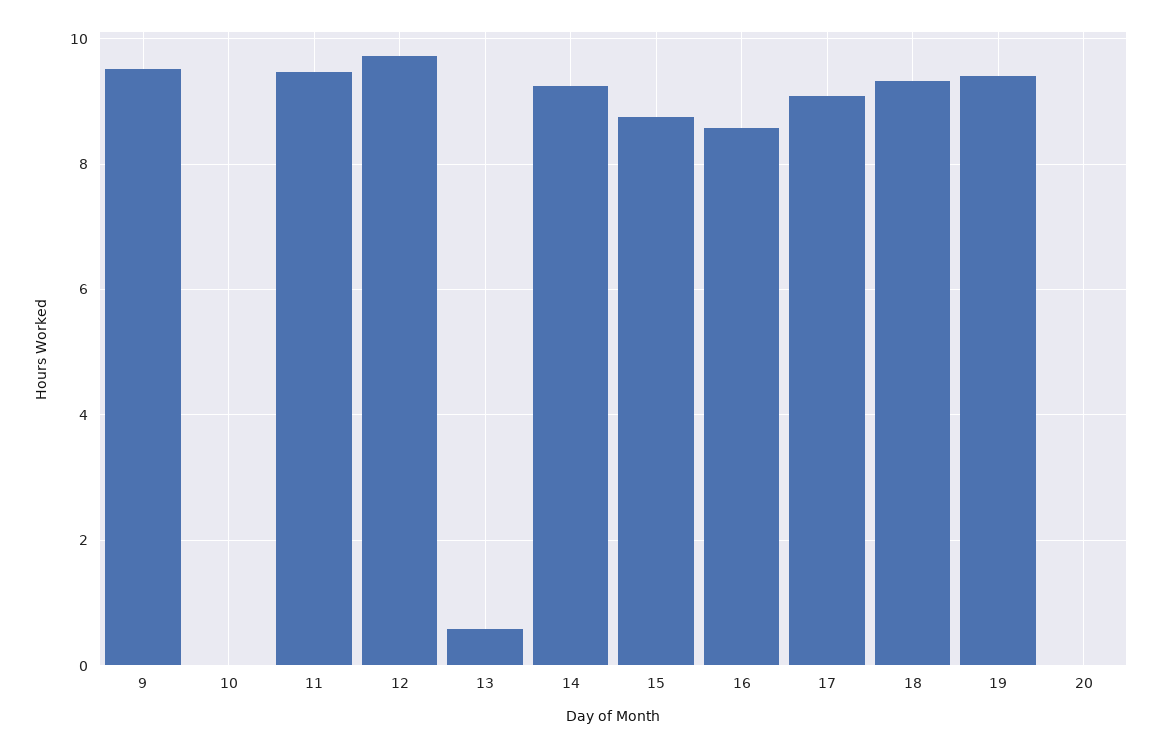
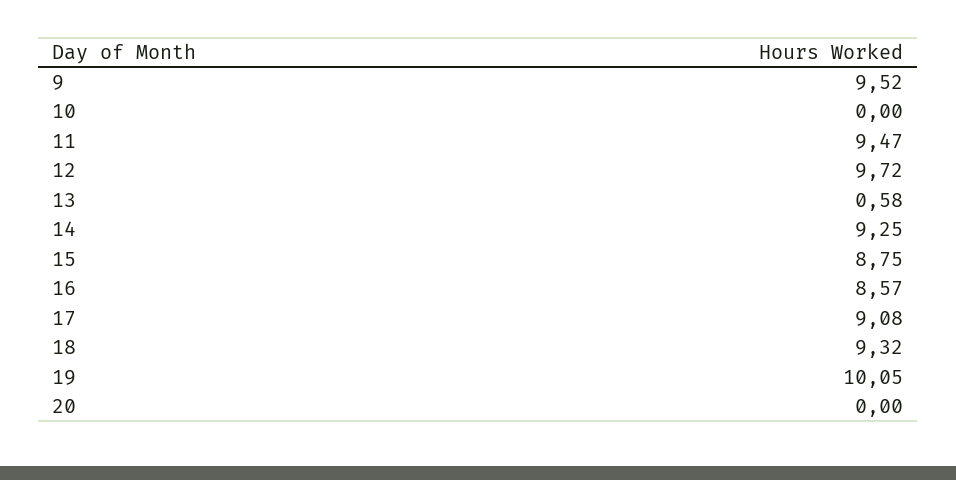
19: 9.4 -> 10.05

